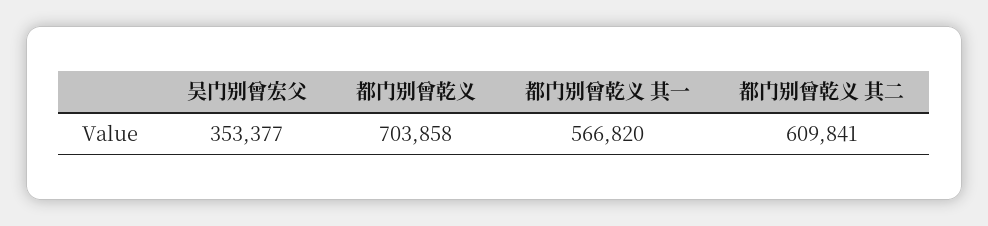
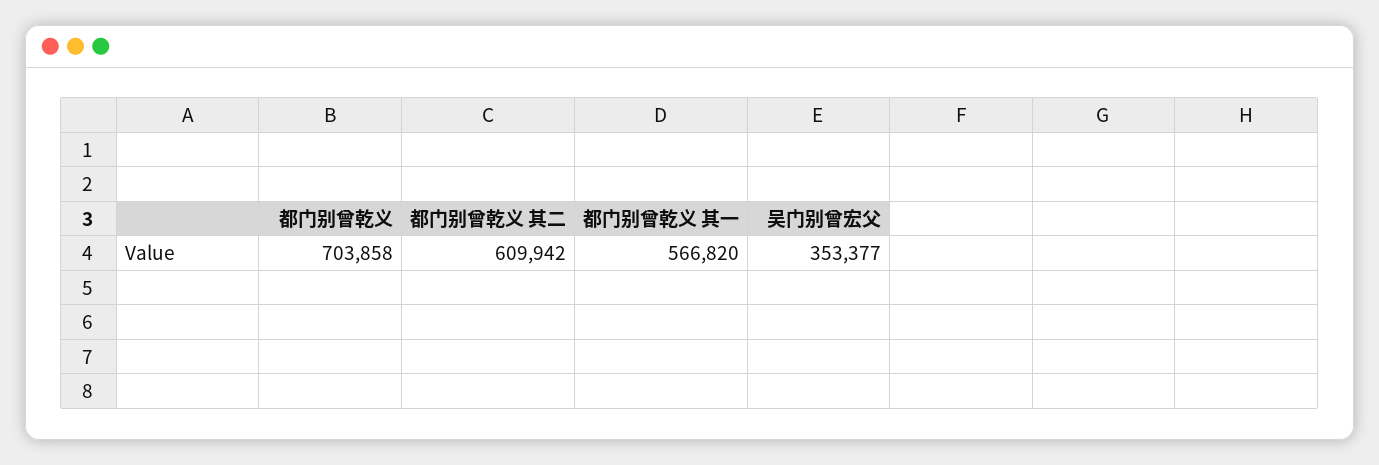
都门别曾乾义 其二: 609841 -> 609942

